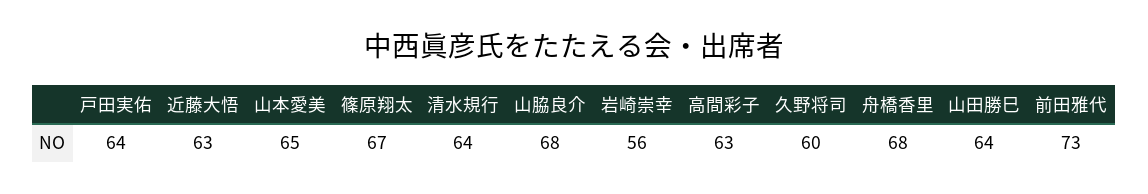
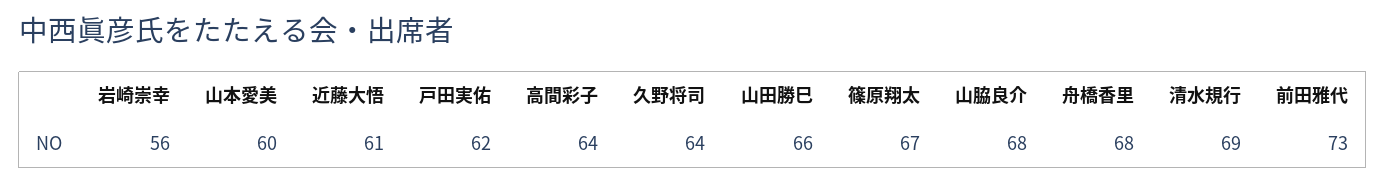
戸田実佑: 64 -> 62
近藤大悟: 63 -> 61
山本愛美: 65 -> 60
清水規行: 64 -> 69
高間彩子: 63 -> 64
久野将司: 60 -> 64
山田勝巳: 64 -> 66

